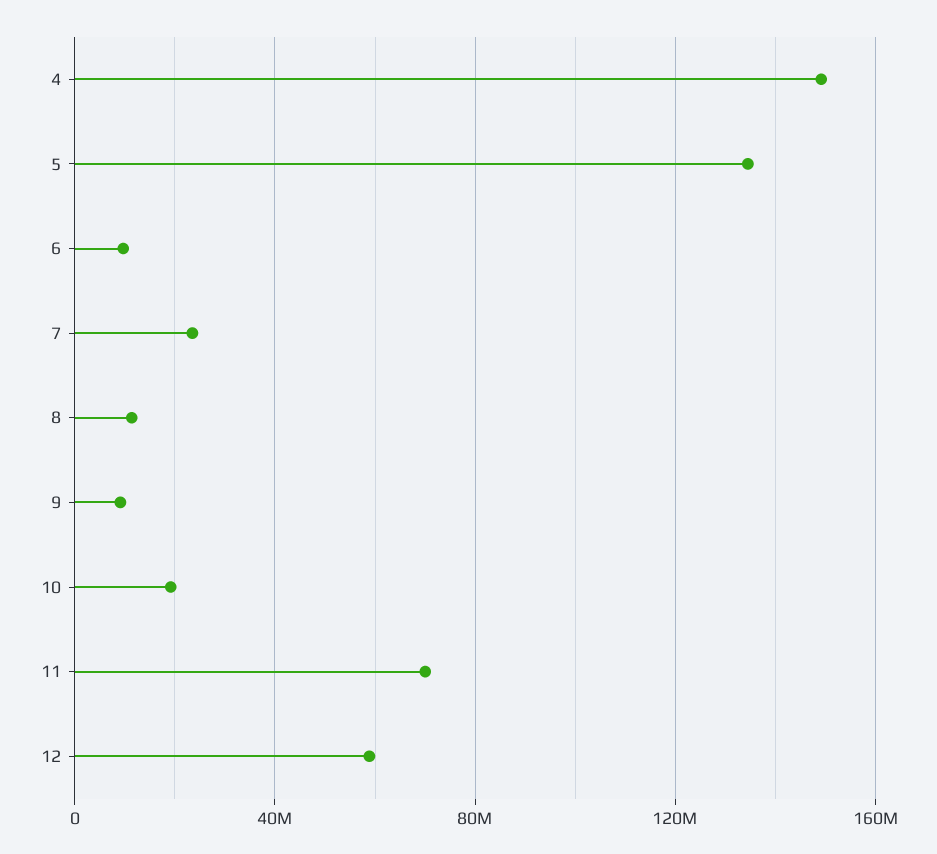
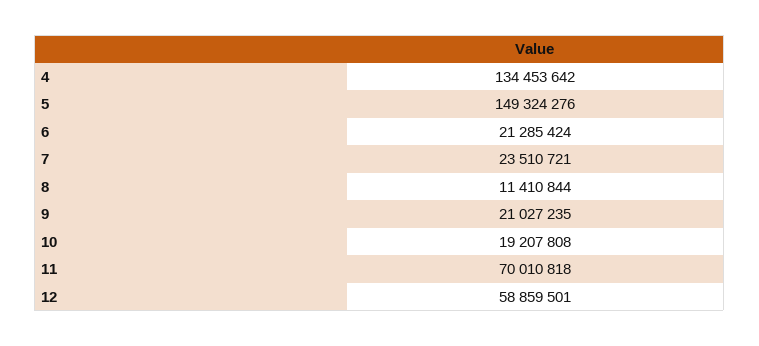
4: 150000000 -> 134453642
5: 135000000 -> 149324276
6: 10000000 -> 21285424
9: 10000000 -> 21027235

